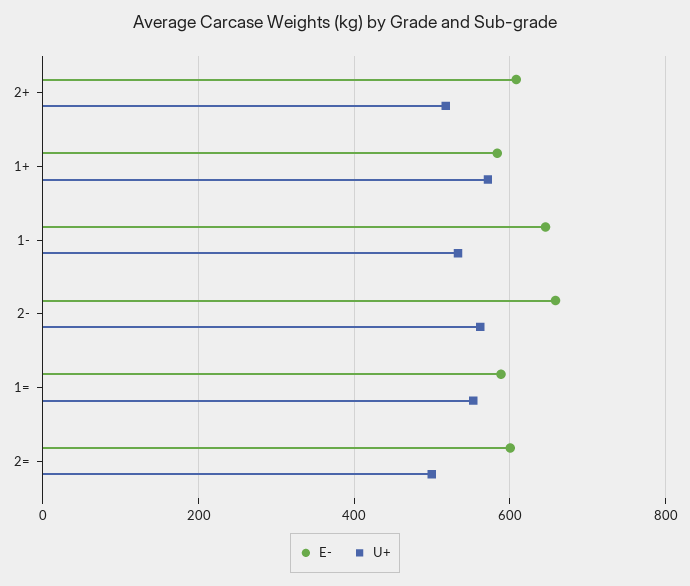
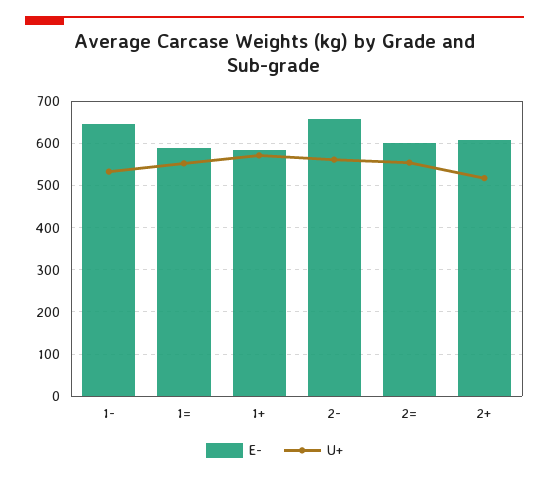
U+, 2=: 500 -> 560

